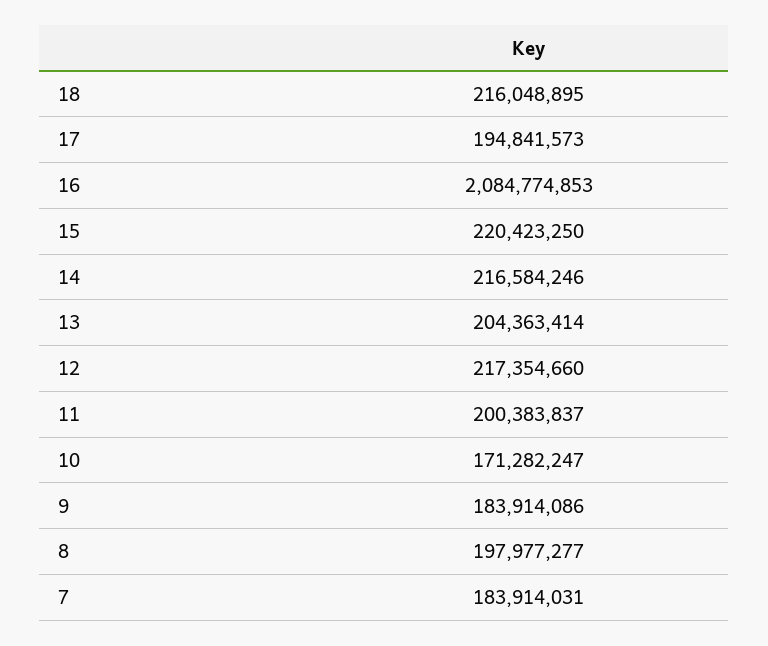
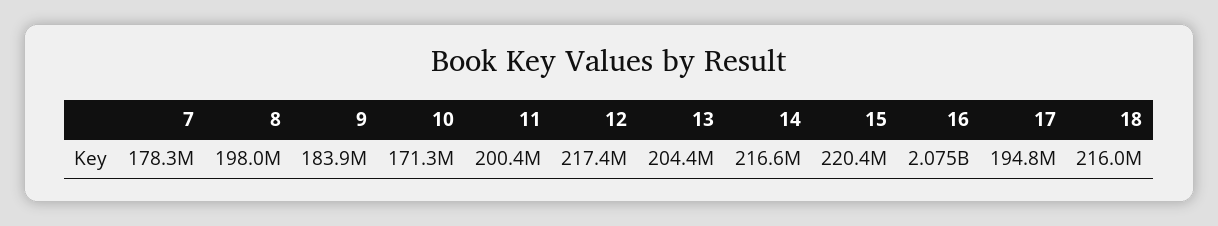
16: 2084774853 -> 2075000000
7: 183914031 -> 178300000

